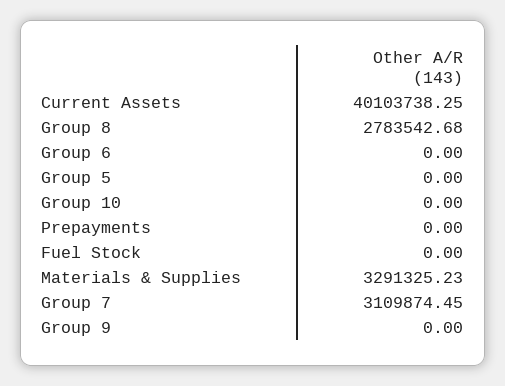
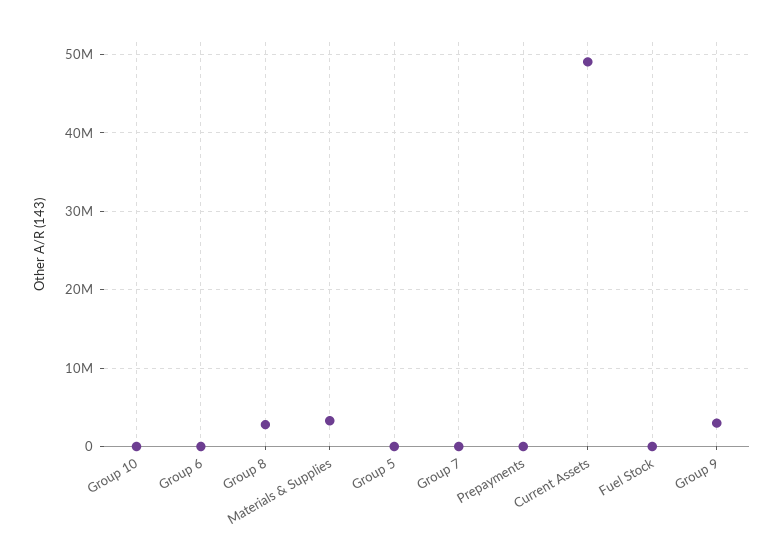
Current Assets: 40103738.25 -> 49000000
Group 7: 3109874.45 -> 0
Group 9: 0 -> 3000000

